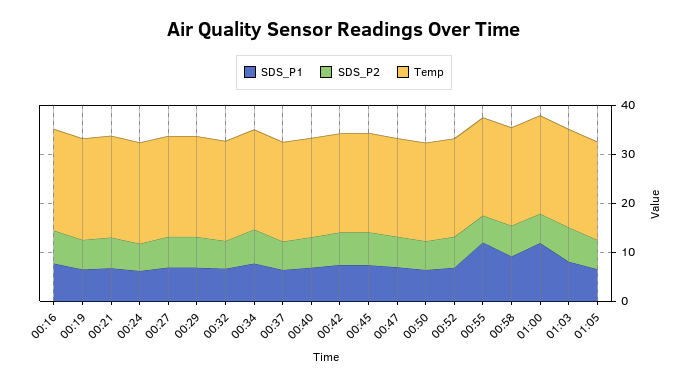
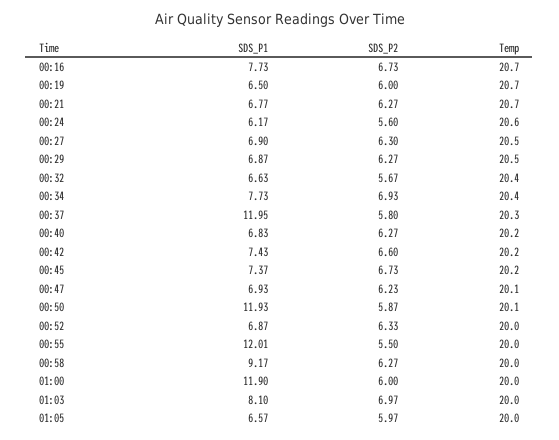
SDS_P1, 00:37: 6 -> 11.95
SDS_P1, 00:50: 6 -> 11.93

